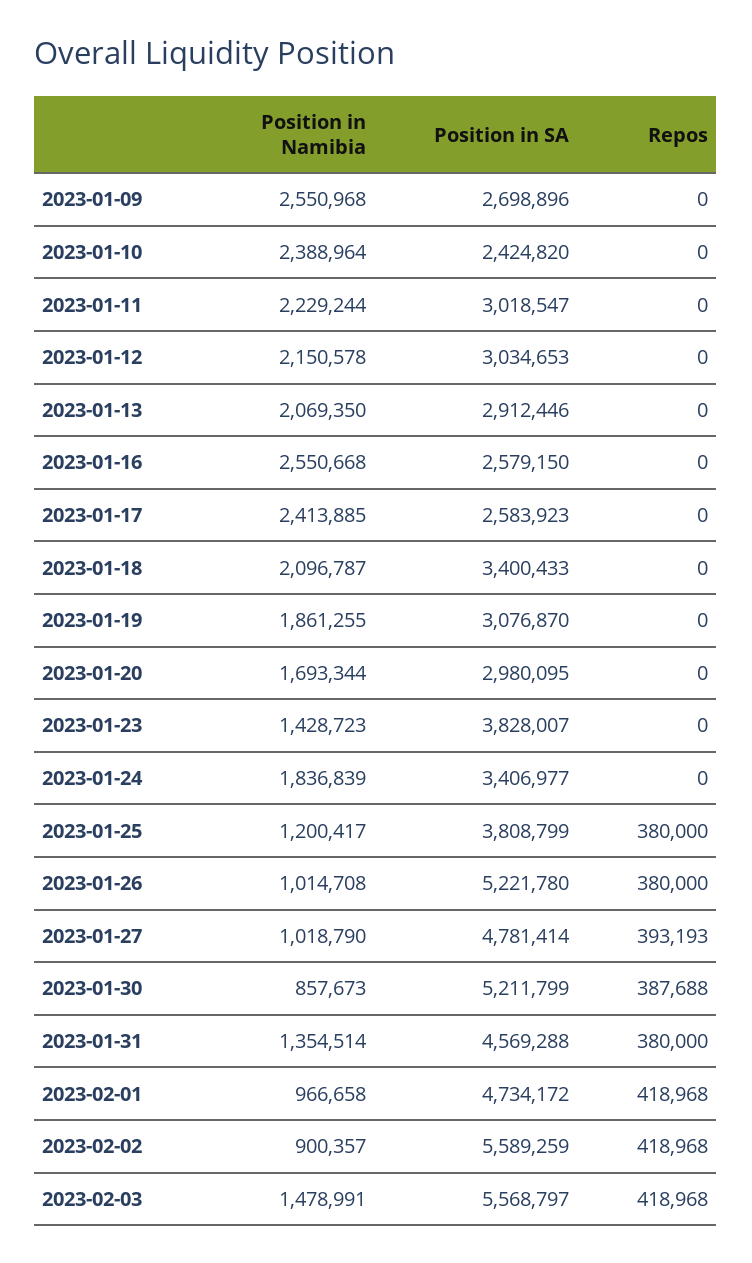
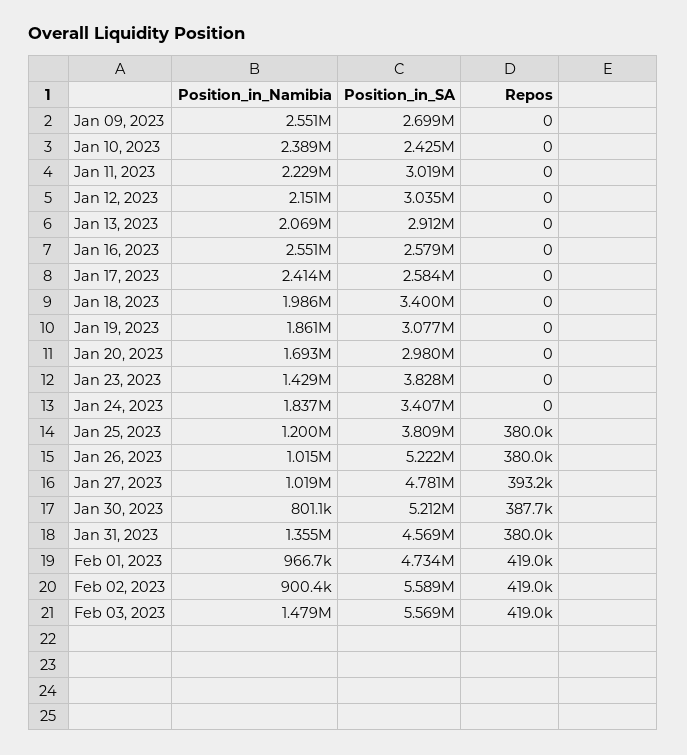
Position in Namibia, 2023-01-18: 2096787 -> 1986000
Position in Namibia, 2023-01-30: 857673 -> 801100

